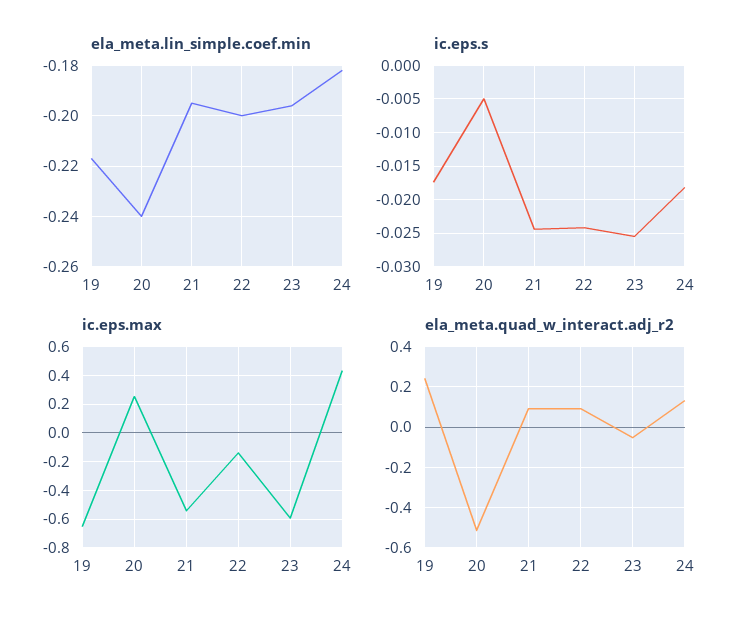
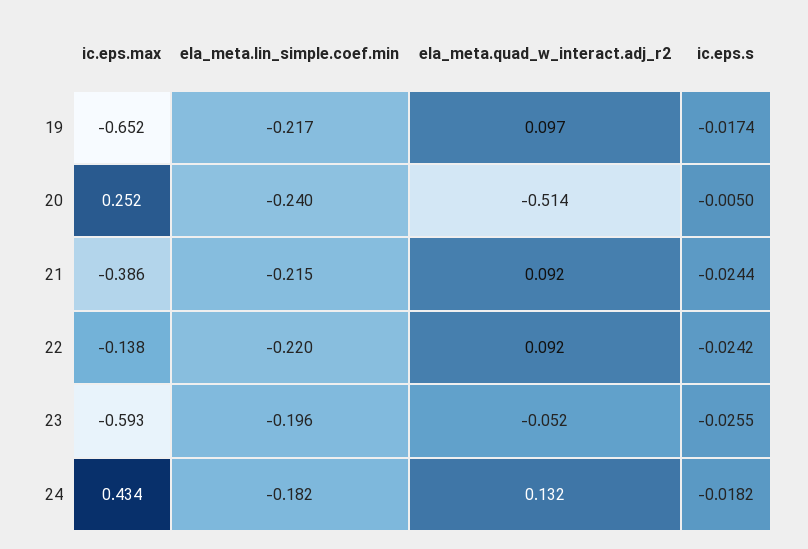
ela_meta.lin_simple.coef.min, 21: -0.195 -> -0.215
ela_meta.lin_simple.coef.min, 22: -0.2 -> -0.22
ic.eps.max, 21: -0.55 -> -0.386
ela_meta.quad_w_interact.adj_r2, 19: 0.25 -> 0.097

